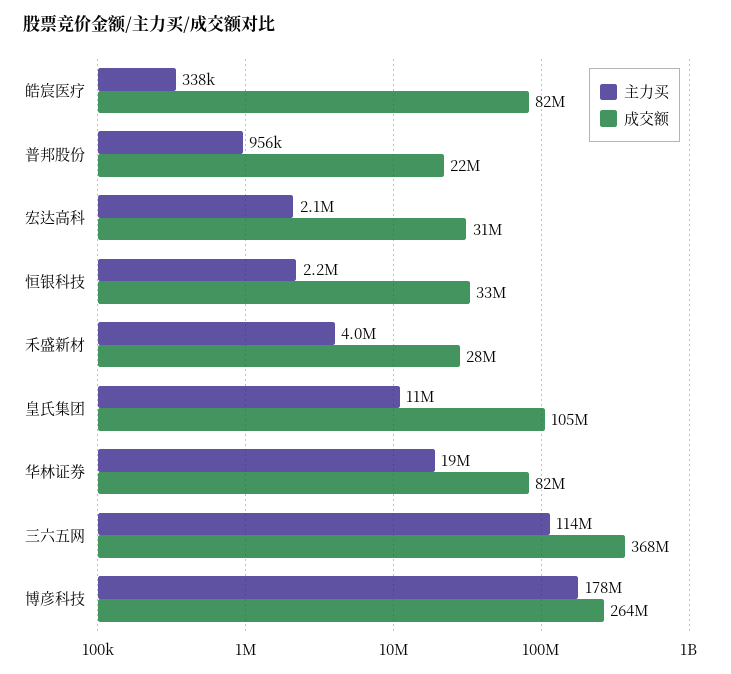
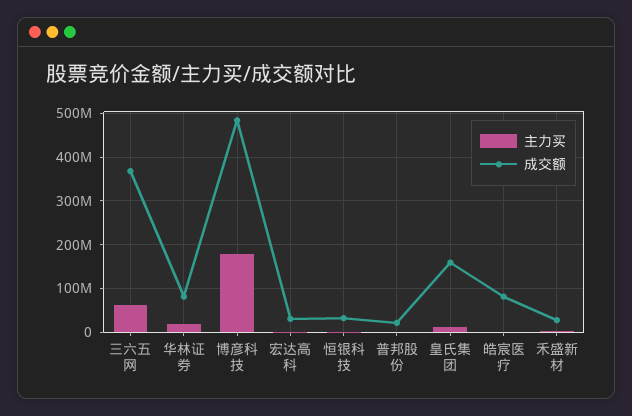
成交额, 皇氏集团: 105000000 -> 160000000
主力买, 三六五网: 114000000 -> 60000000
成交额, 博彦科技: 264000000 -> 480000000

